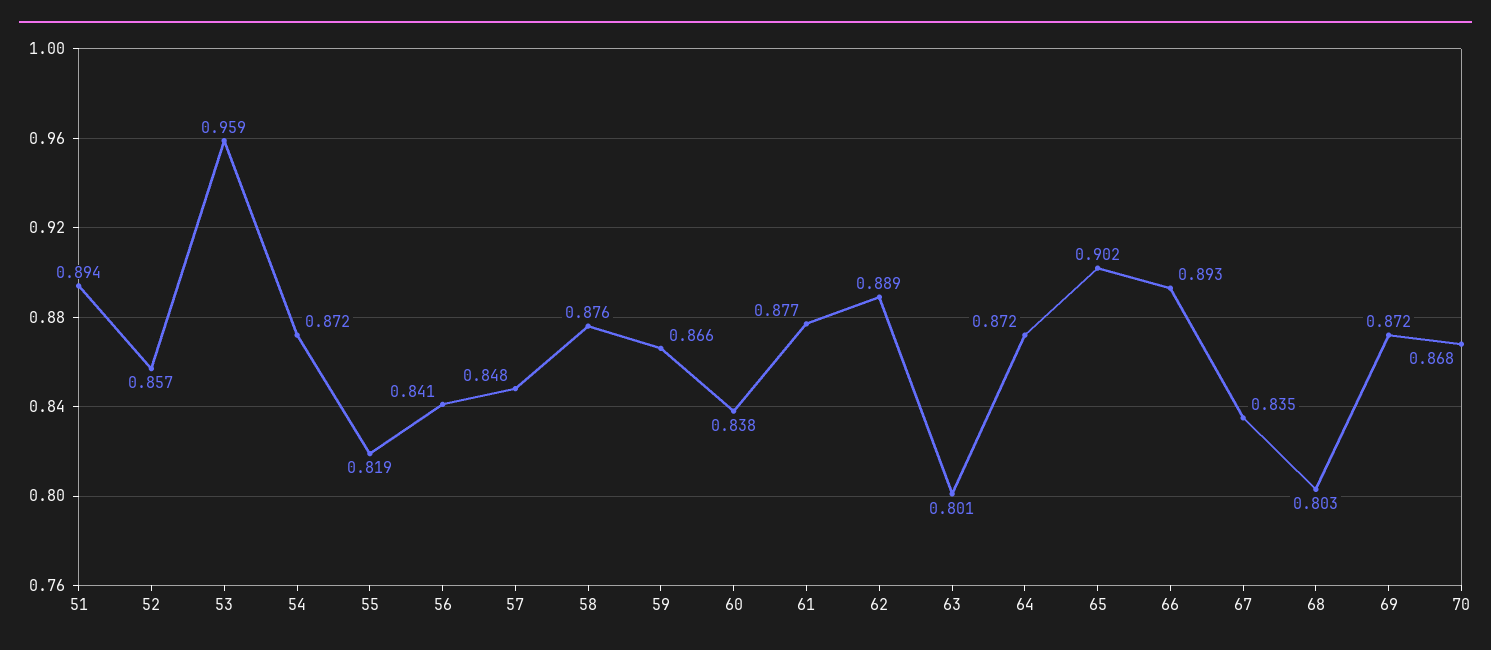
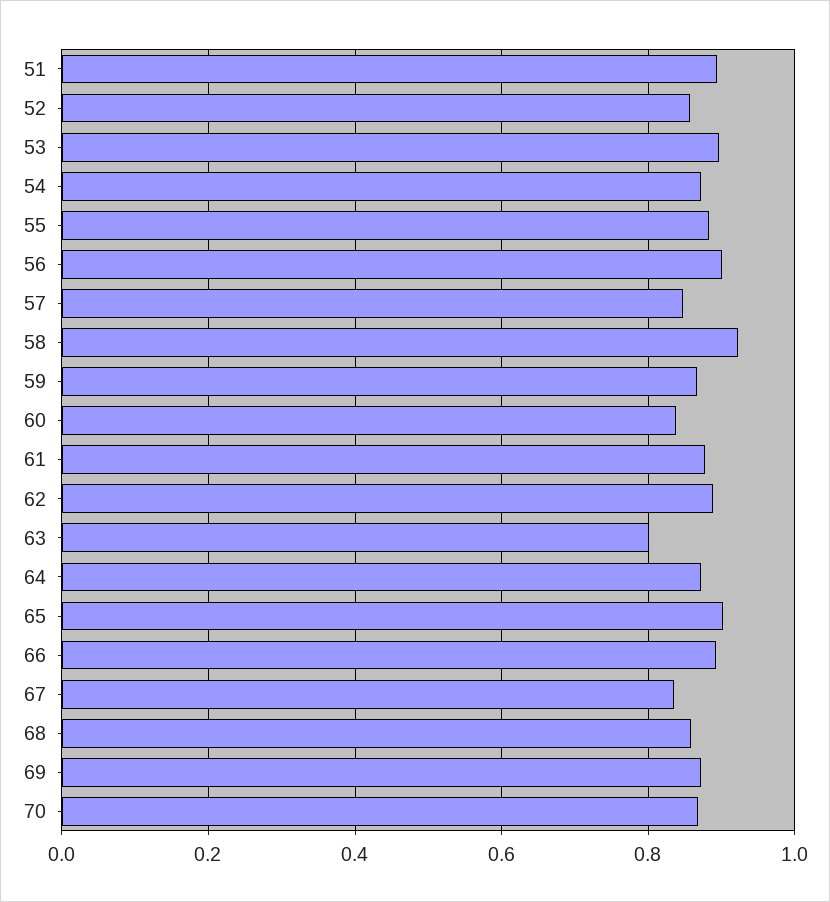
53: 0.959 -> 0.9
55: 0.819 -> 0.88
56: 0.841 -> 0.9
58: 0.876 -> 0.92
68: 0.803 -> 0.86

